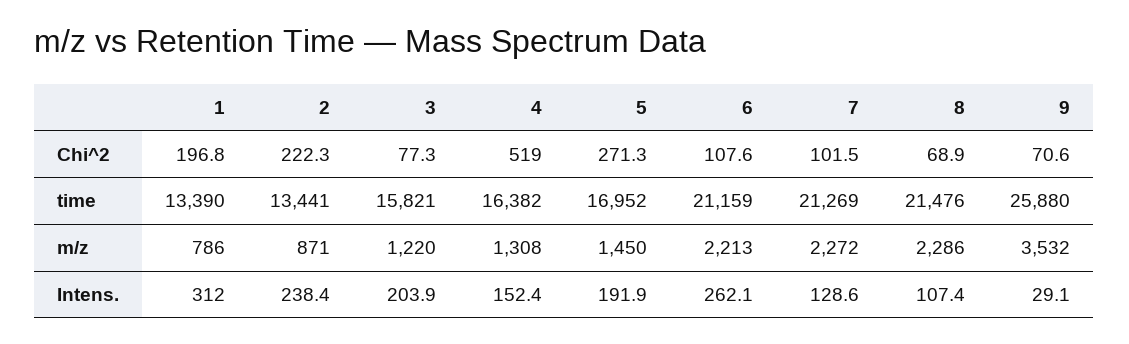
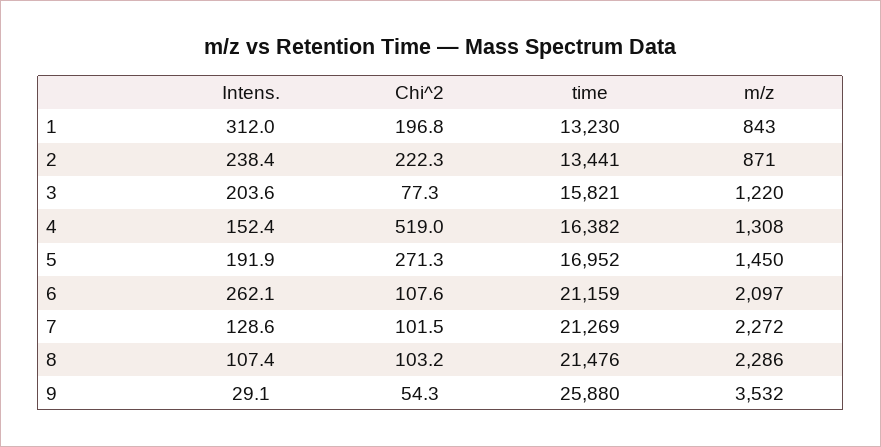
8, Chi^2: 68.9 -> 103.2
9, Chi^2: 70.6 -> 54.3
1, time: 13390 -> 13230
1, m/z: 786 -> 843
6, m/z: 2213 -> 2097
3, Intens.: 203.9 -> 203.6

